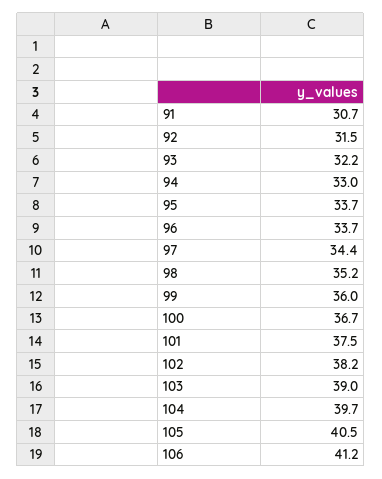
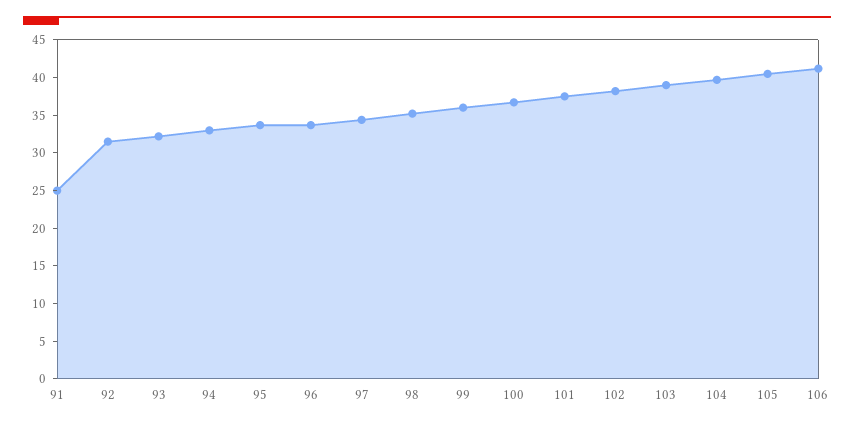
91: 30.7 -> 25

